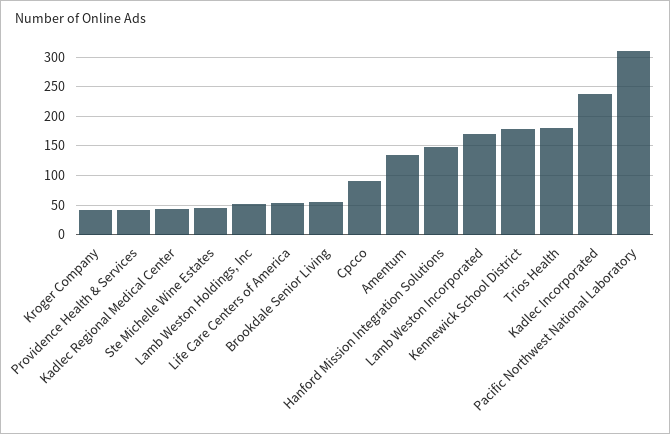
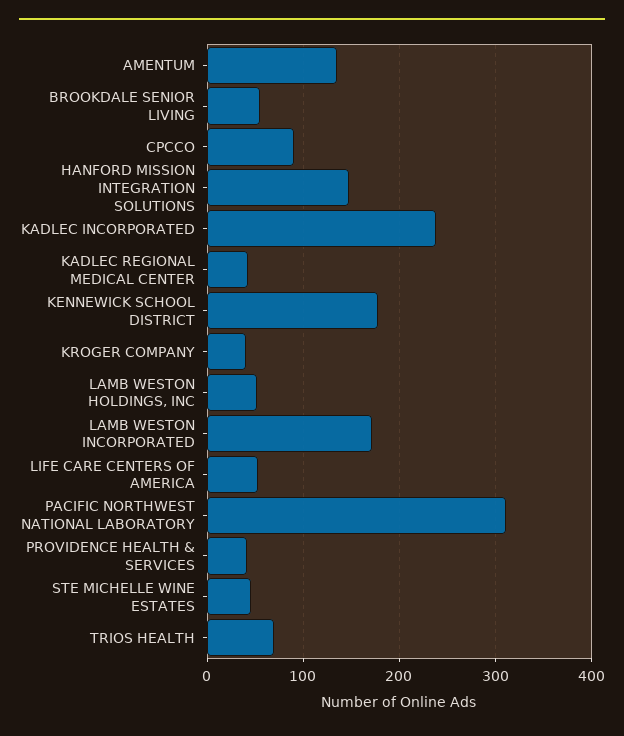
Trios Health: 175 -> 70

